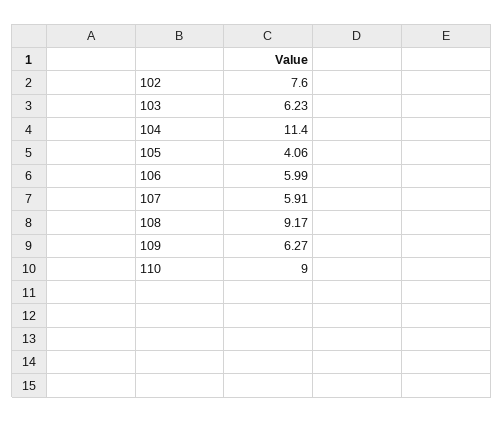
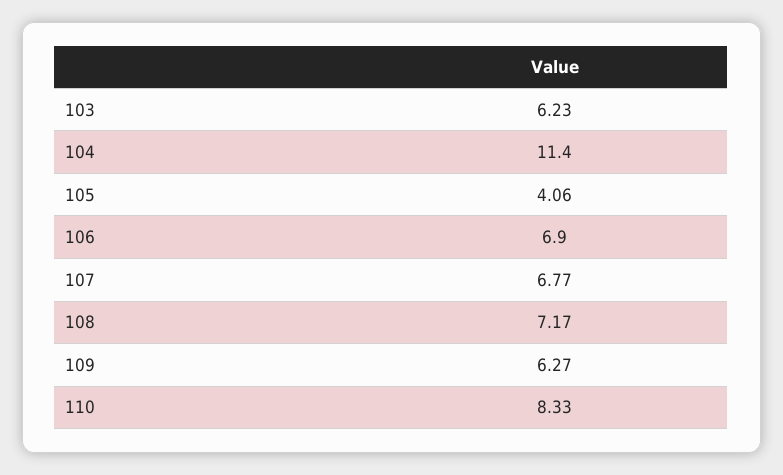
102: 7.6 -> none
106: 5.99 -> 6.9
107: 5.91 -> 6.77
108: 9.17 -> 7.17
110: 9 -> 8.33

